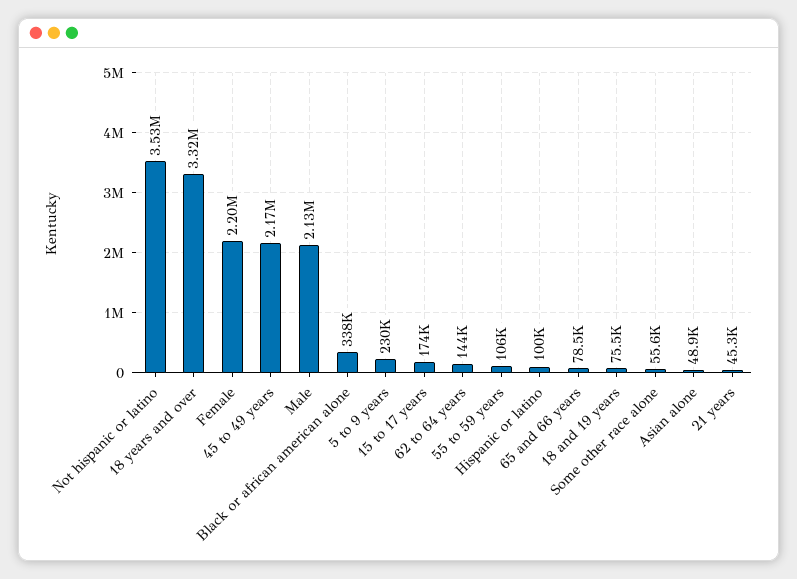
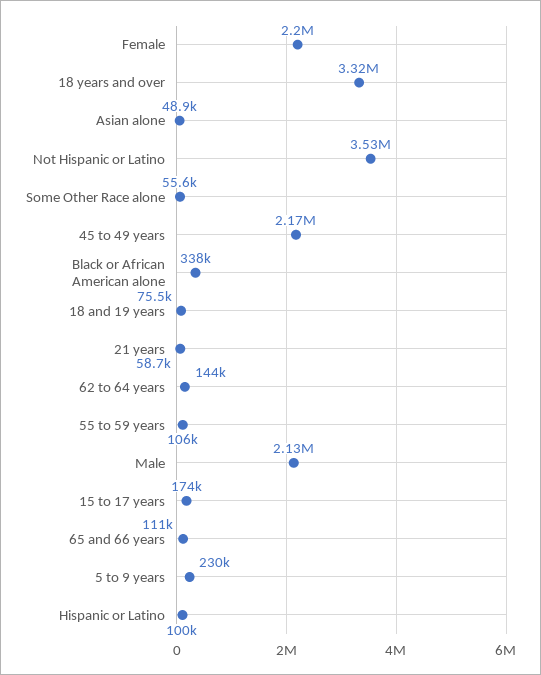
65 and 66 years: 78500 -> 111000
21 years: 45300 -> 58700

